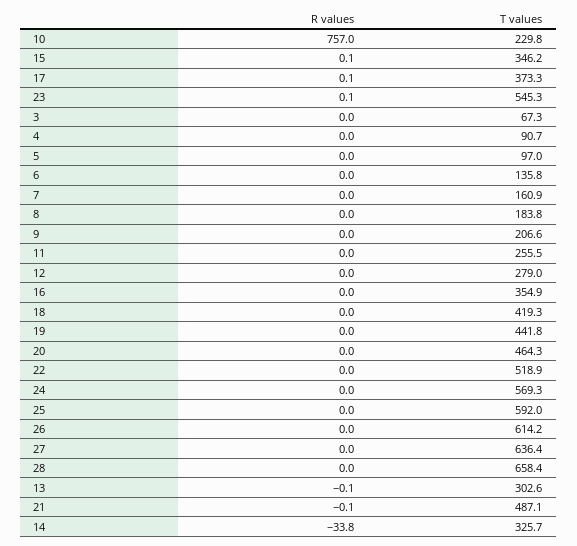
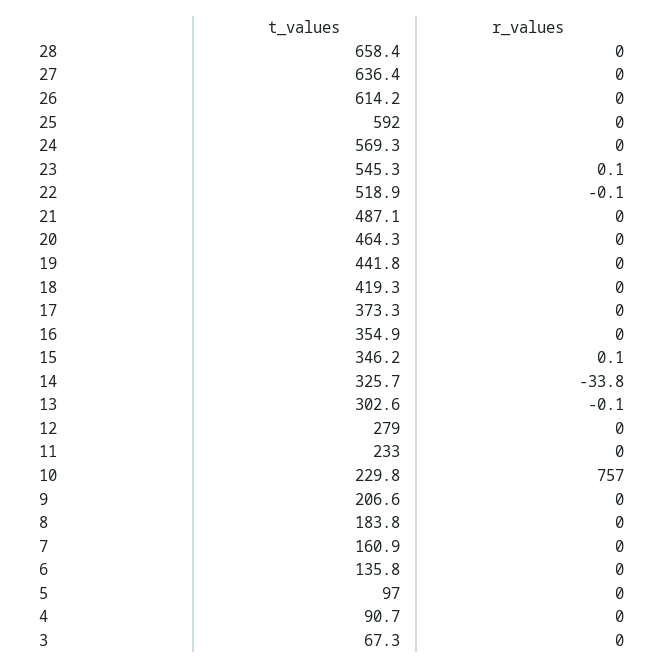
R values, 17: 0.1 -> 0
T values, 11: 255.5 -> 233
R values, 22: 0 -> -0.1
R values, 21: -0.1 -> 0

